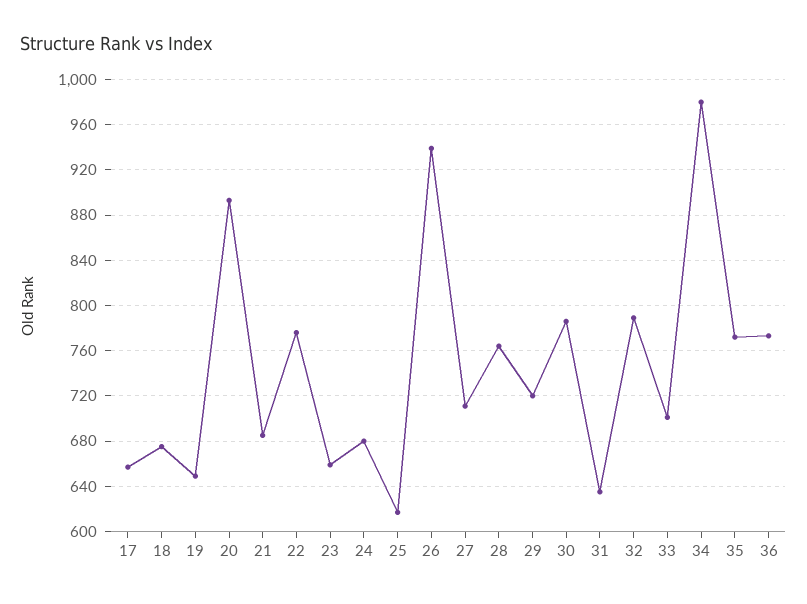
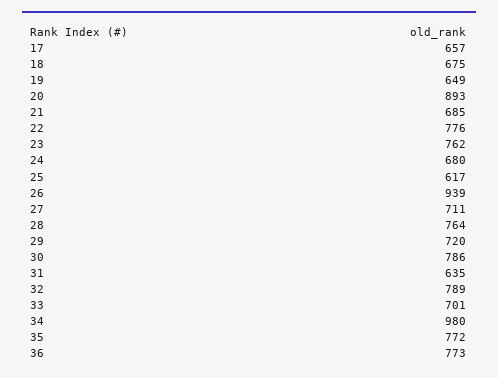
23: 660 -> 762

